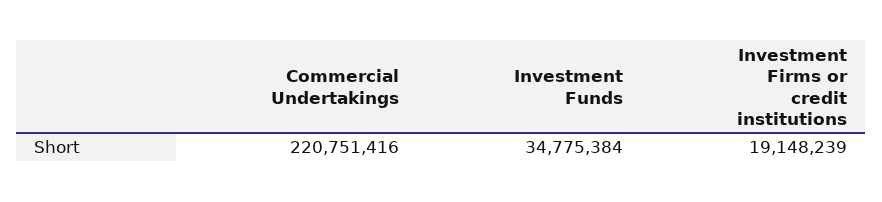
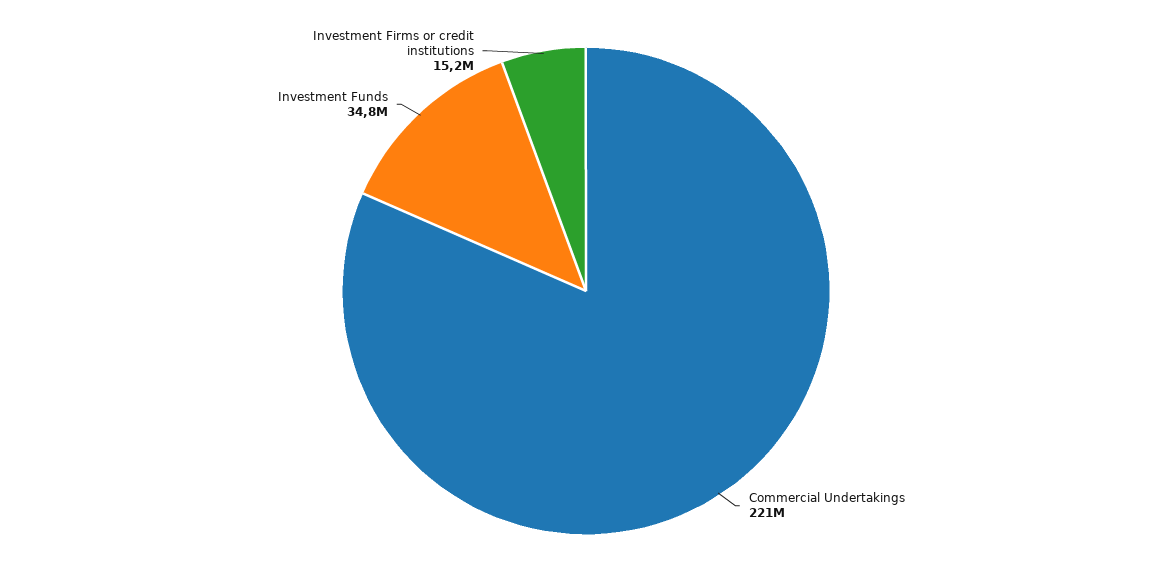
Investment Firms or credit institutions: 19148239 -> 15200000

